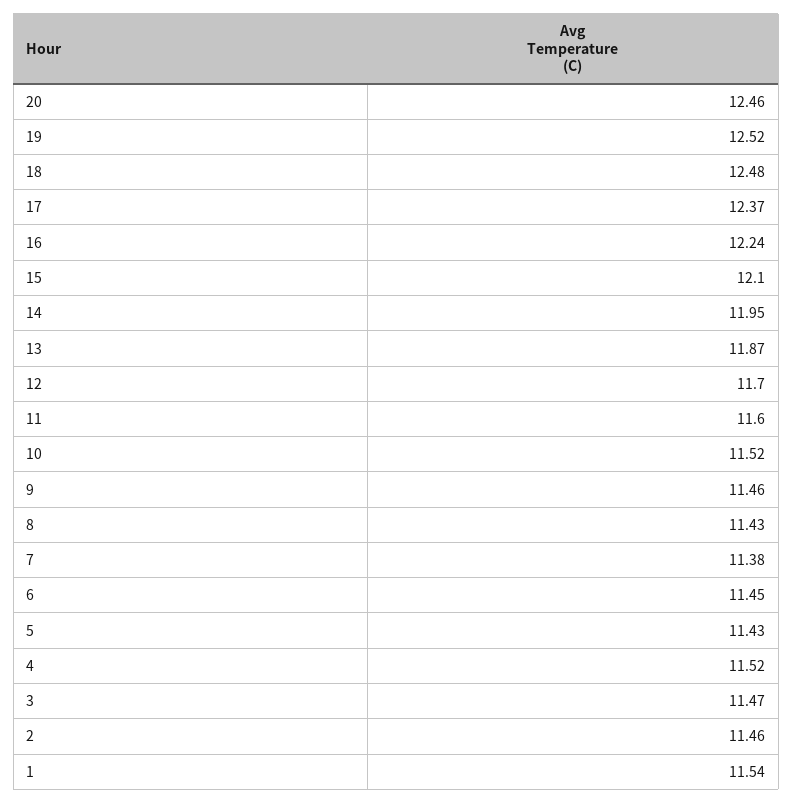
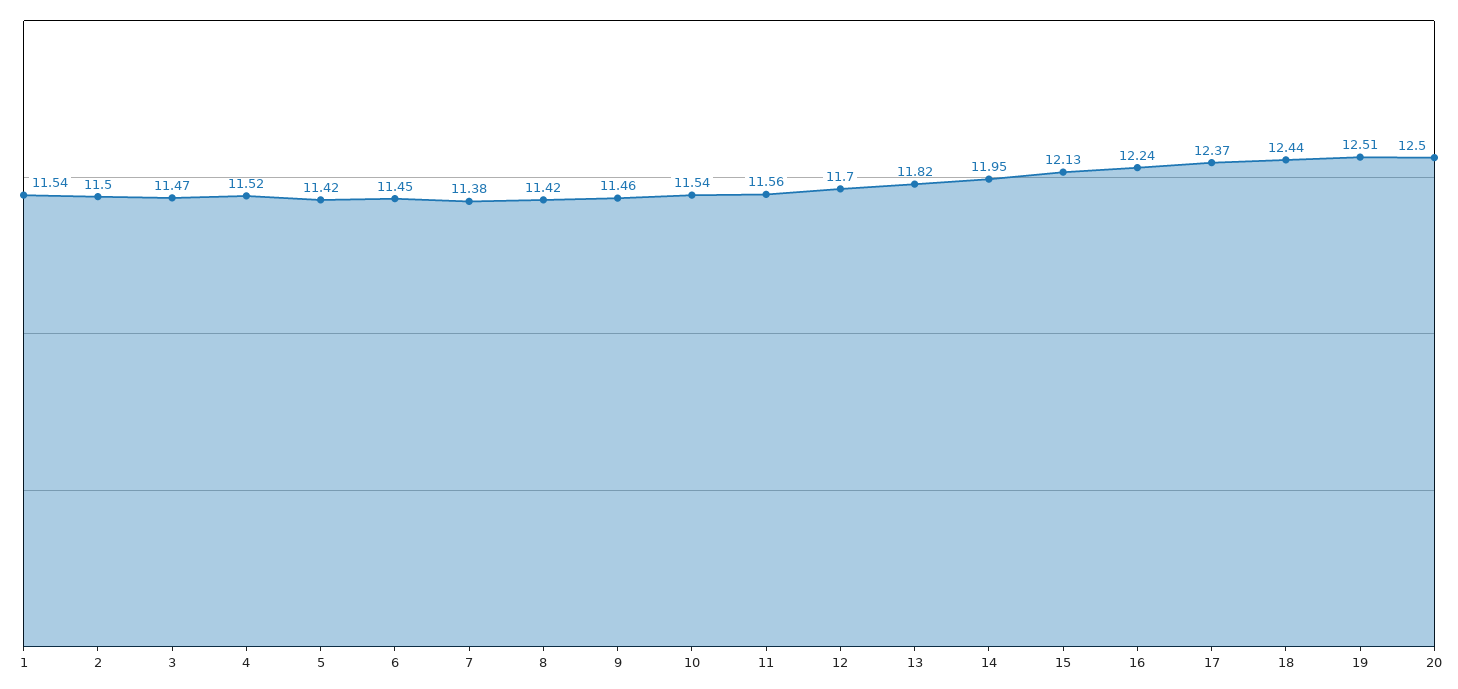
20: 12.46 -> 12.5
19: 12.52 -> 12.51
18: 12.48 -> 12.44
15: 12.1 -> 12.13
13: 11.87 -> 11.82
11: 11.6 -> 11.56
10: 11.52 -> 11.54
8: 11.43 -> 11.42
5: 11.43 -> 11.42
2: 11.46 -> 11.5

